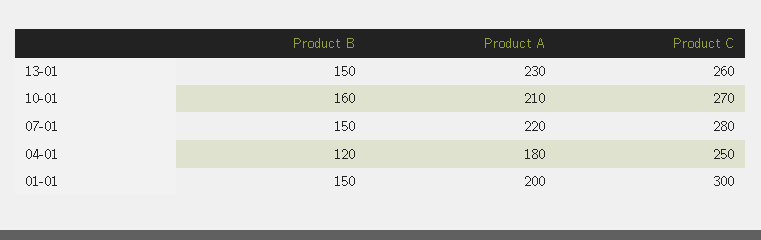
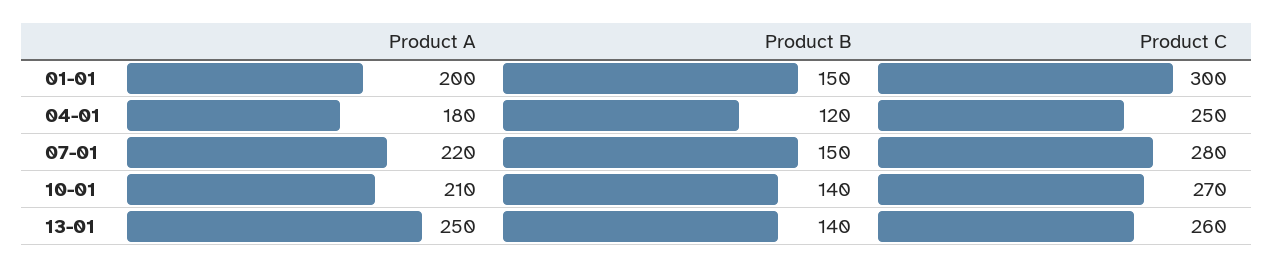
Product B, 13-01: 150 -> 140
Product A, 13-01: 230 -> 250
Product B, 10-01: 160 -> 140

